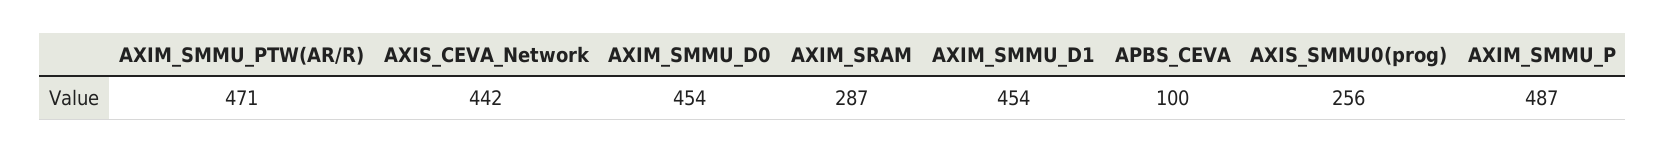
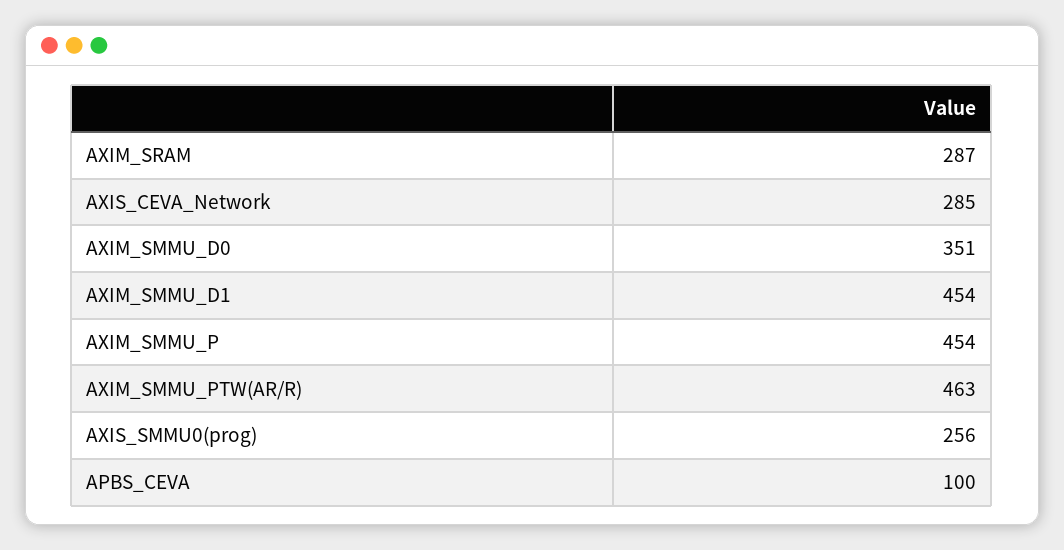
AXIM_SMMU_PTW(AR/R): 471 -> 463
AXIS_CEVA_Network: 442 -> 285
AXIM_SMMU_D0: 454 -> 351
AXIM_SMMU_P: 487 -> 454

